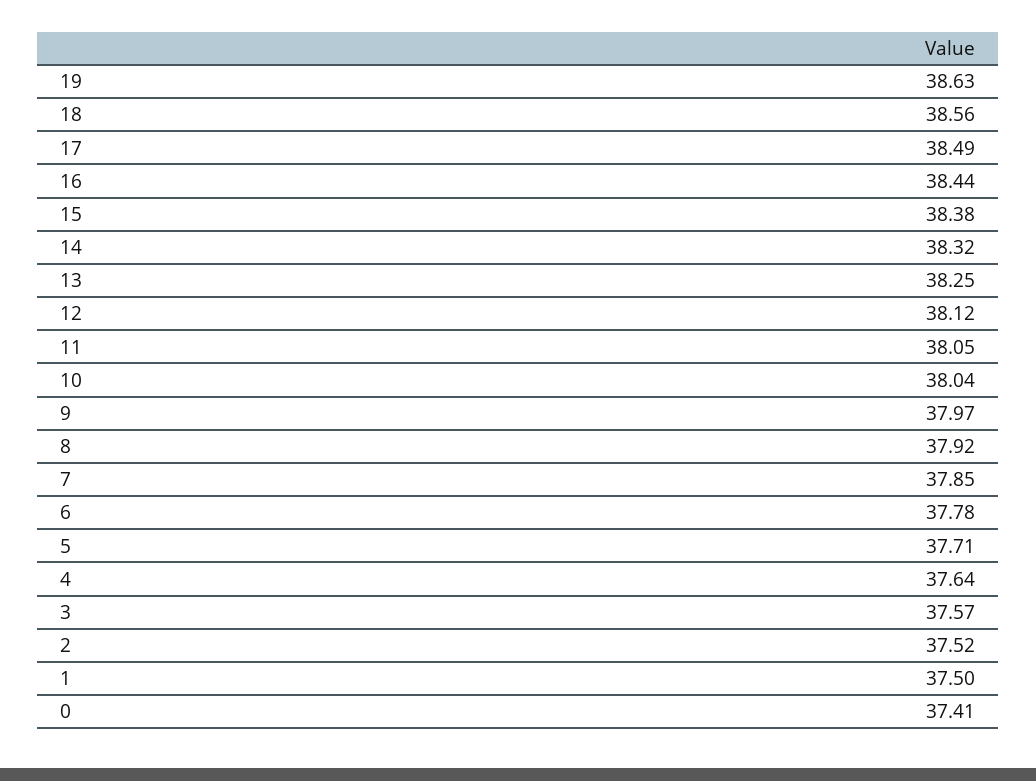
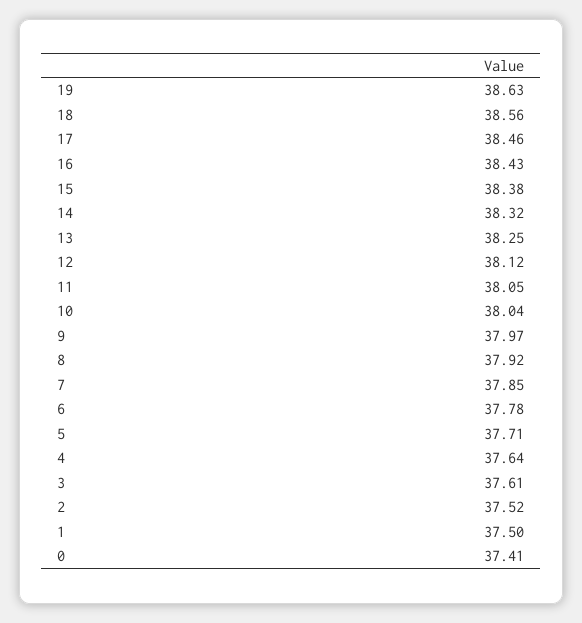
17: 38.49 -> 38.46
16: 38.44 -> 38.43
3: 37.57 -> 37.61

